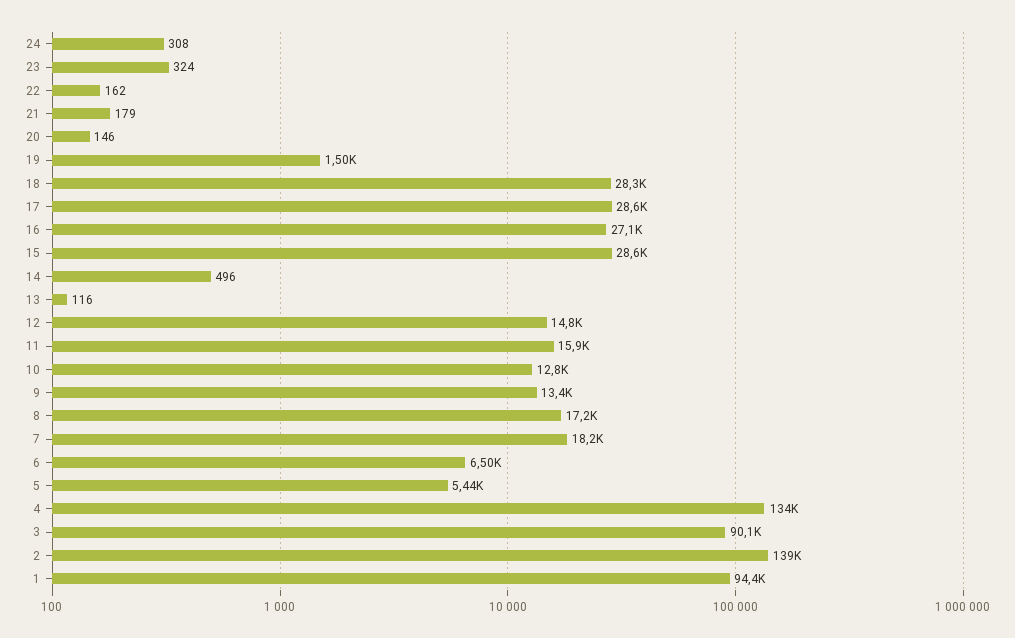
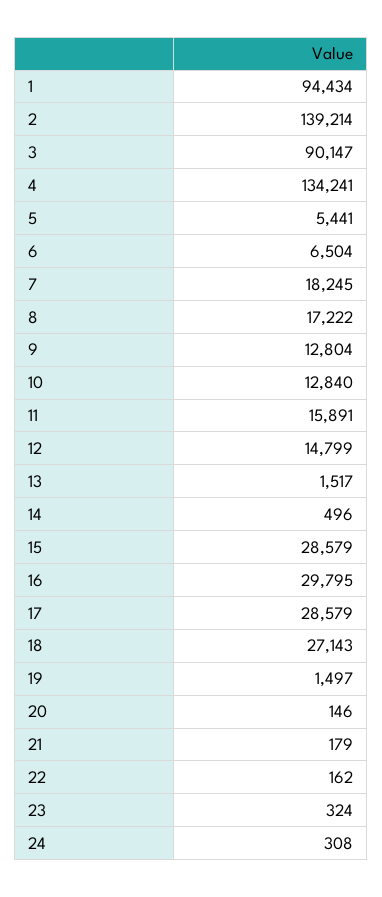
18: 28300 -> 27143
16: 27100 -> 29795
13: 116 -> 1517
9: 13400 -> 12804

